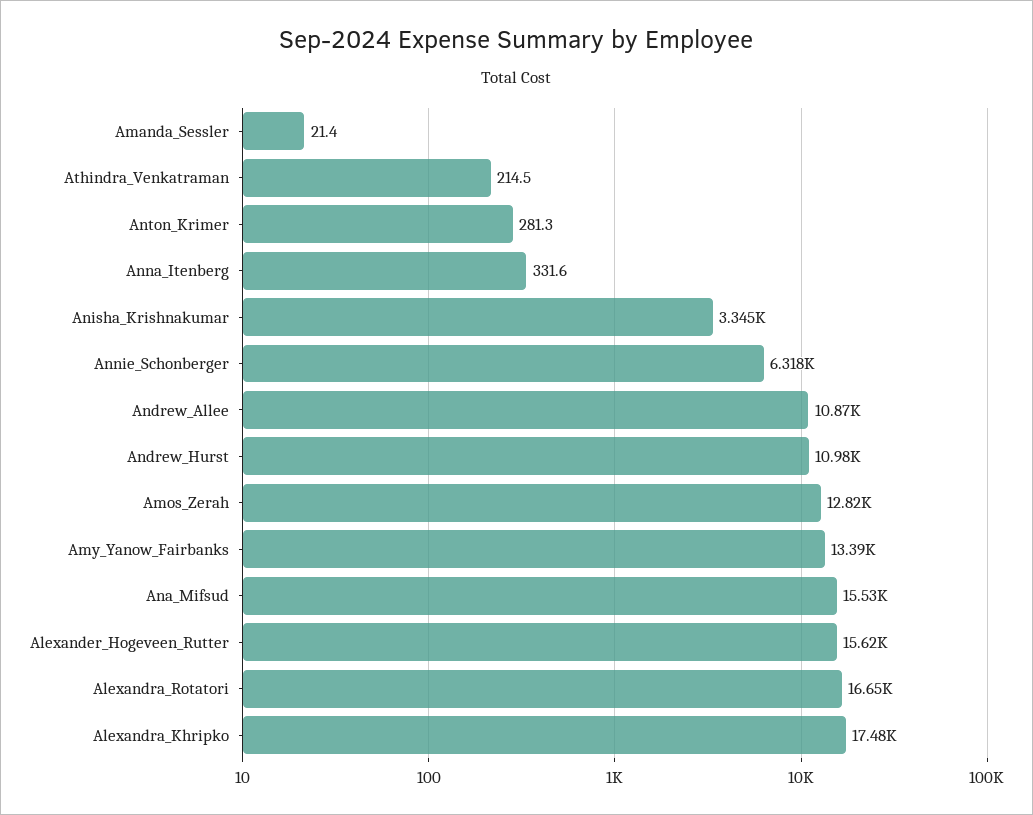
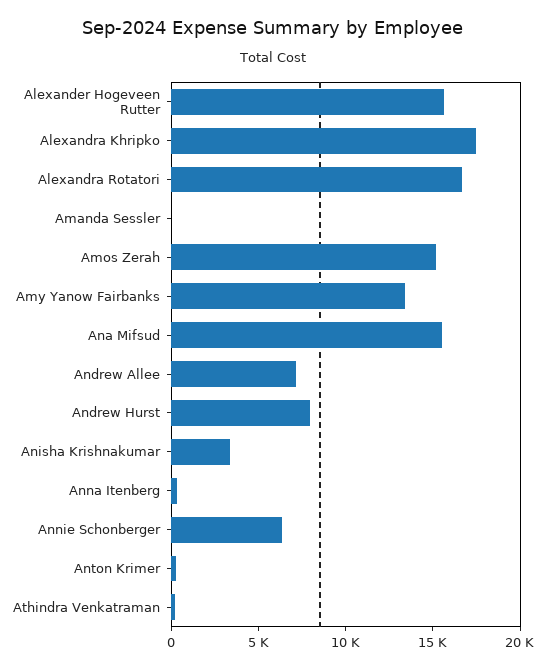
Andrew_Allee: 10870 -> 7000
Andrew_Hurst: 10980 -> 8000
Amos_Zerah: 12820 -> 15000

